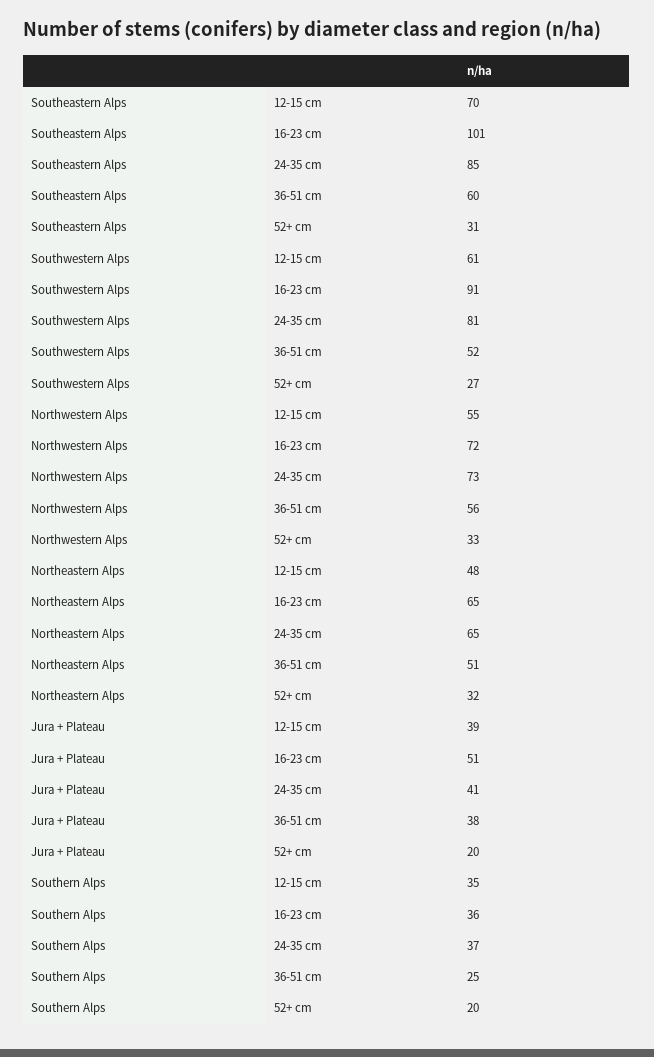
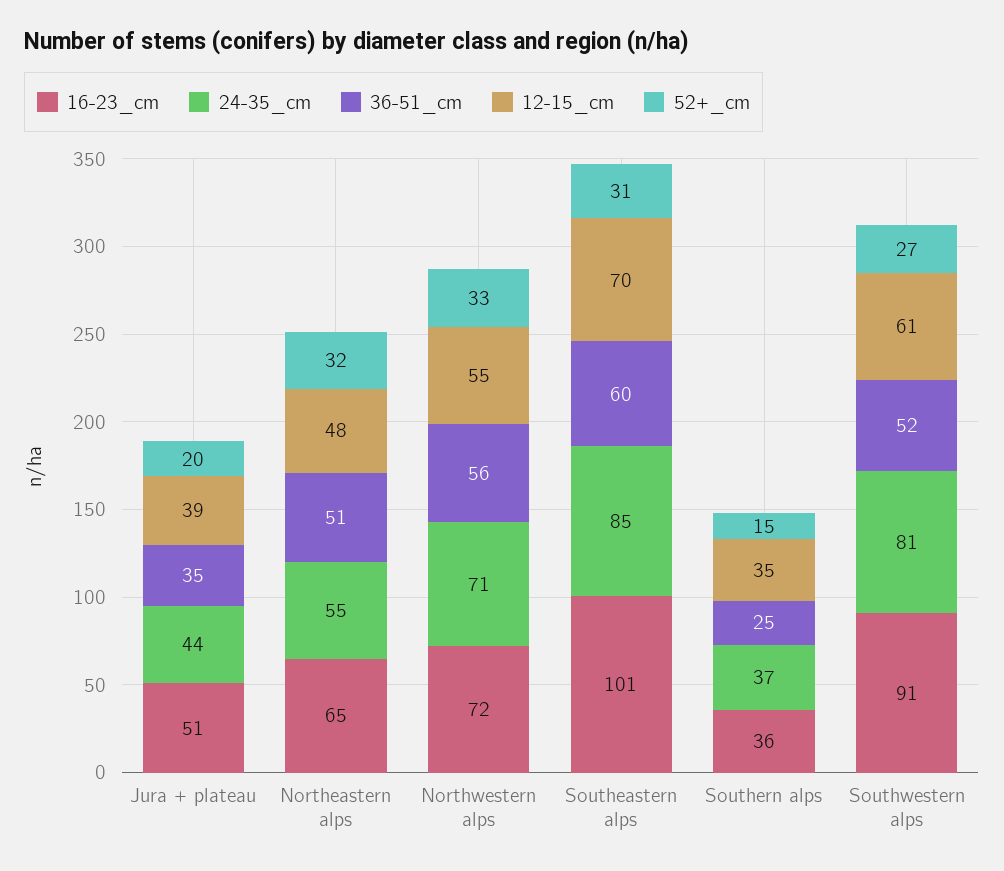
24-35 cm, Northwestern Alps: 73 -> 71
24-35 cm, Northeastern Alps: 65 -> 55
24-35 cm, Jura + Plateau: 41 -> 44
36-51 cm, Jura + Plateau: 38 -> 35
52+ cm, Southern Alps: 20 -> 15

